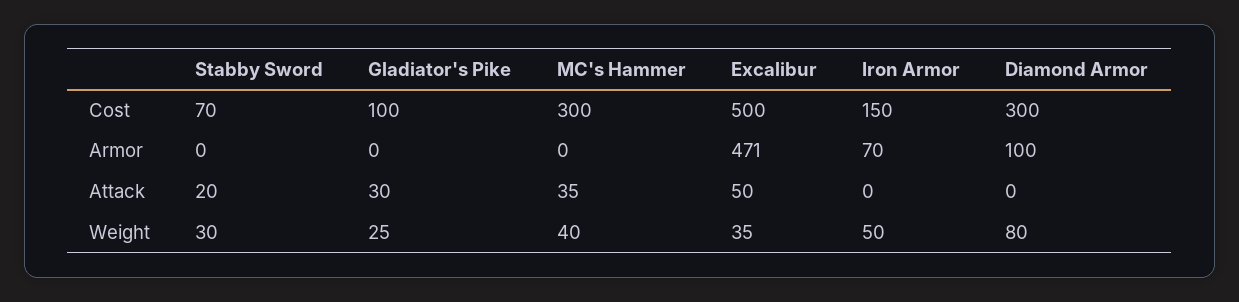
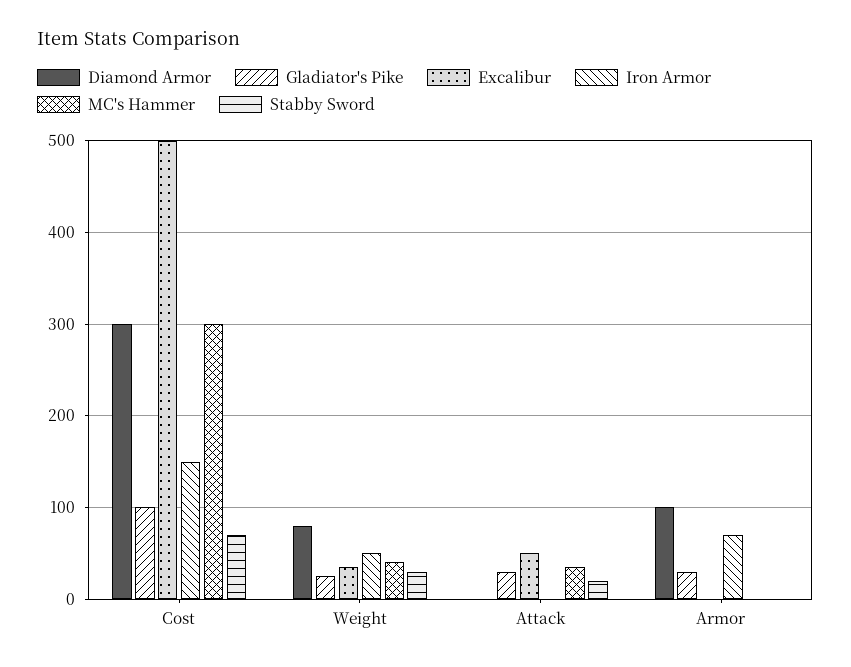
Gladiator's Pike, Armor: 0 -> 30
Excalibur, Armor: 471 -> 0

